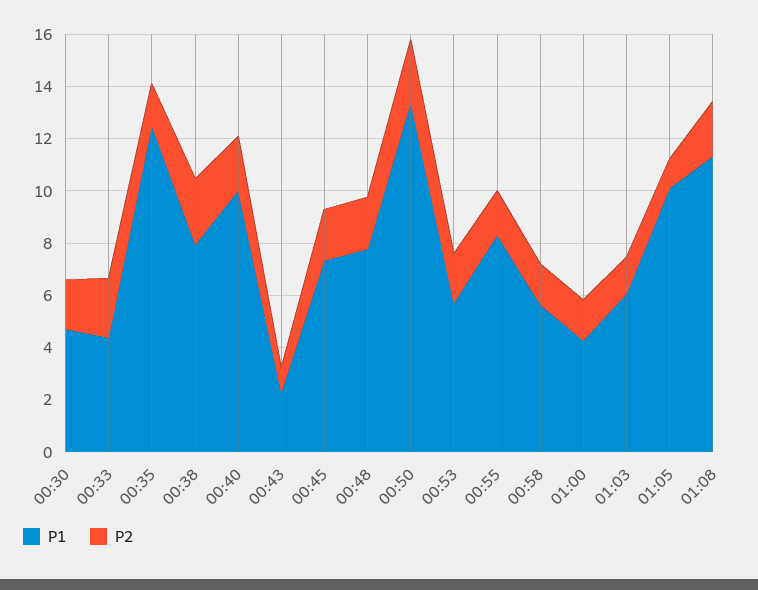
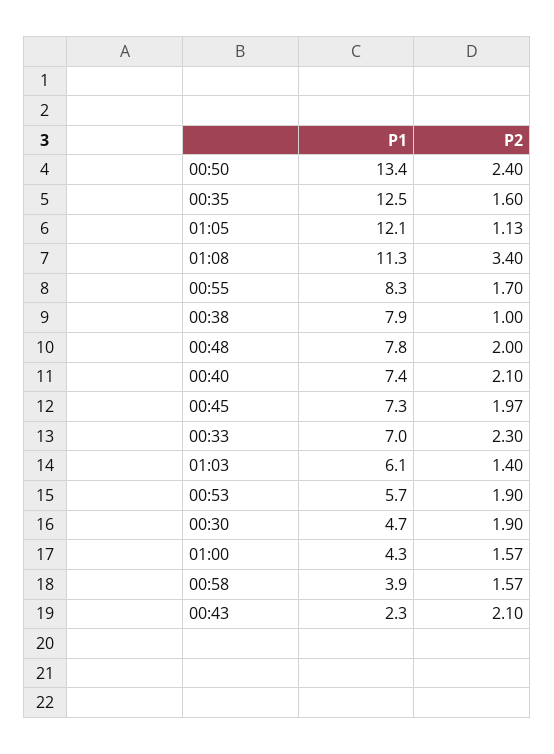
P1, 00:33: 4.5 -> 7
P2, 00:38: 2.5 -> 1
P1, 00:40: 10 -> 7.4
P2, 00:43: 1 -> 2.1
P1, 00:58: 5.5 -> 3.9
P1, 01:05: 10 -> 12.1
P2, 01:08: 2 -> 3.4

